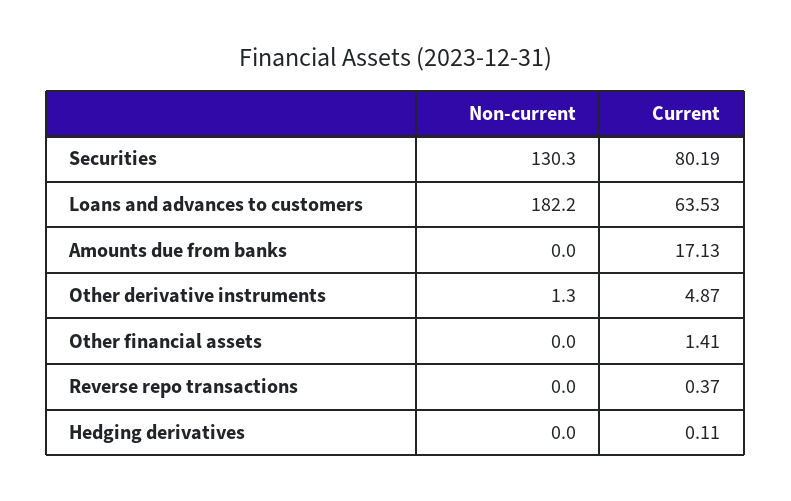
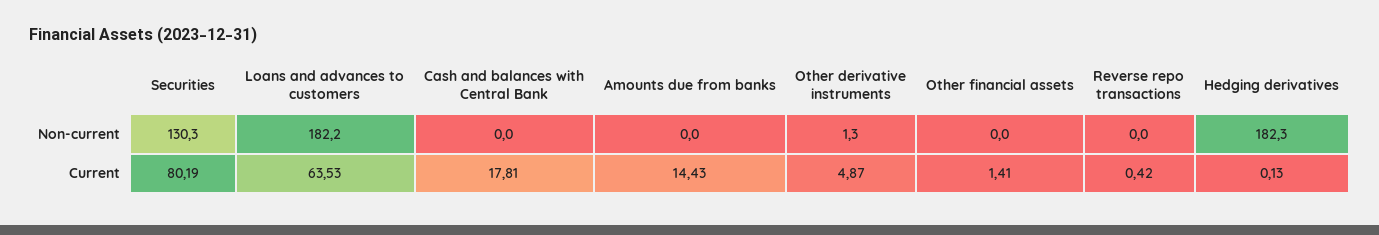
Current, Amounts due from banks: 17.13 -> 14.43
Current, Reverse repo transactions: 0.37 -> 0.42
Non-current, Hedging derivatives: 0 -> 182.3
Current, Hedging derivatives: 0.11 -> 0.13
Non-current, Cash and balances with Central Bank: none -> 0
Current, Cash and balances with Central Bank: none -> 17.81

